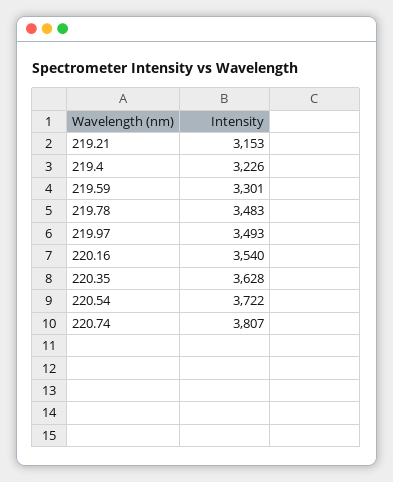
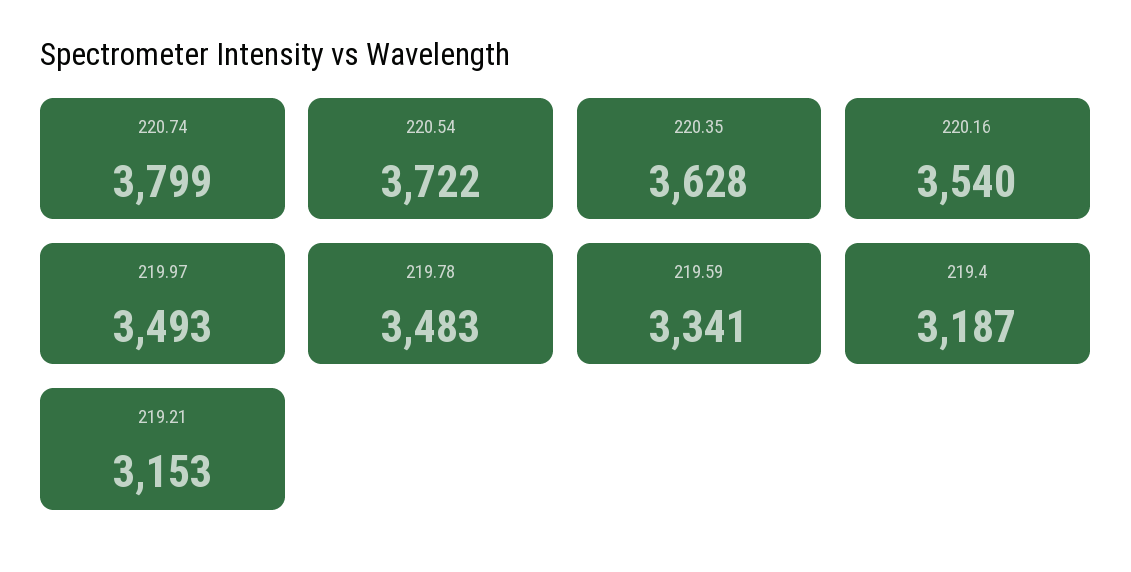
219.4: 3226 -> 3187
219.59: 3301 -> 3341
220.74: 3807 -> 3799

